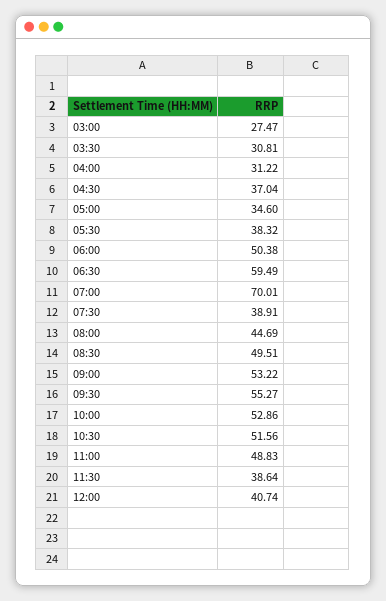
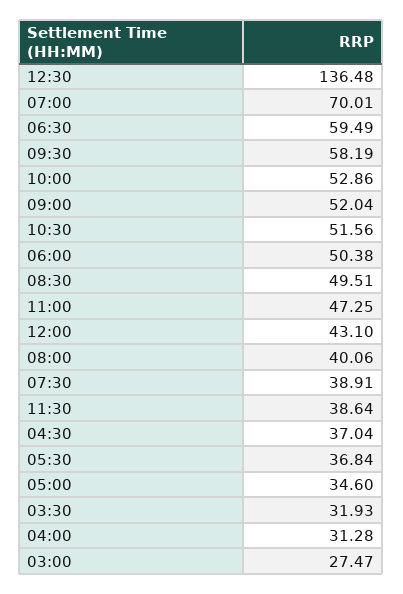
03:30: 30.81 -> 31.93
04:00: 31.22 -> 31.28
05:30: 38.32 -> 36.84
08:00: 44.69 -> 40.06
09:00: 53.22 -> 52.04
09:30: 55.27 -> 58.19
11:00: 48.83 -> 47.25
12:00: 40.74 -> 43.1
12:30: none -> 136.48

